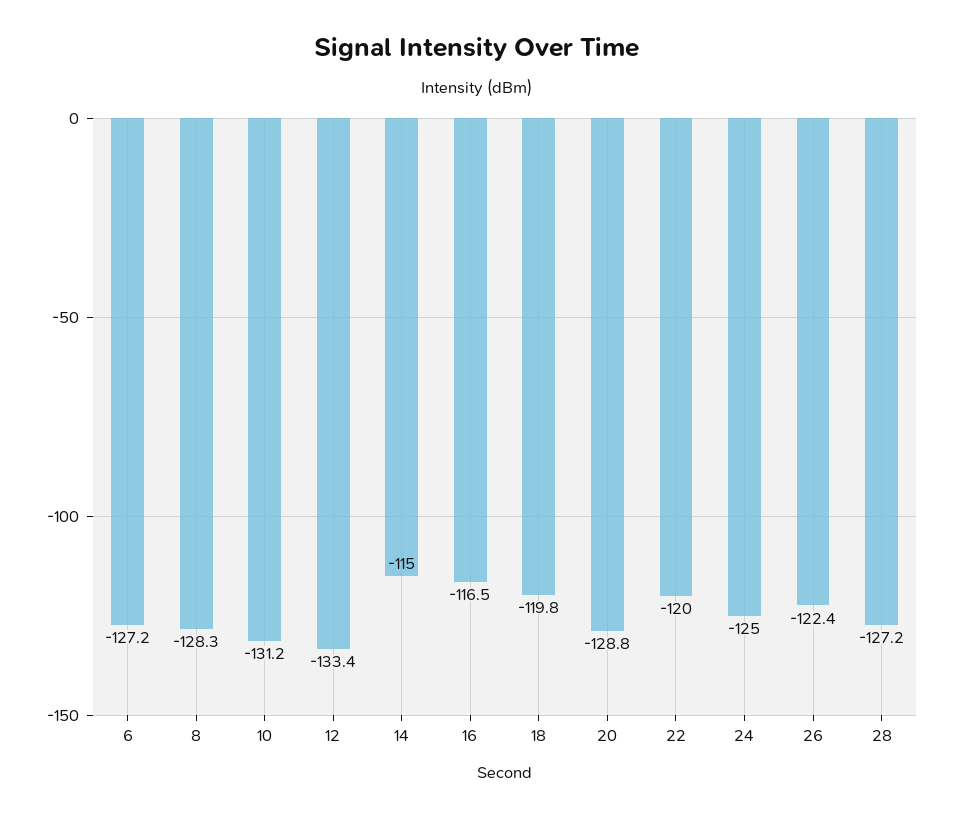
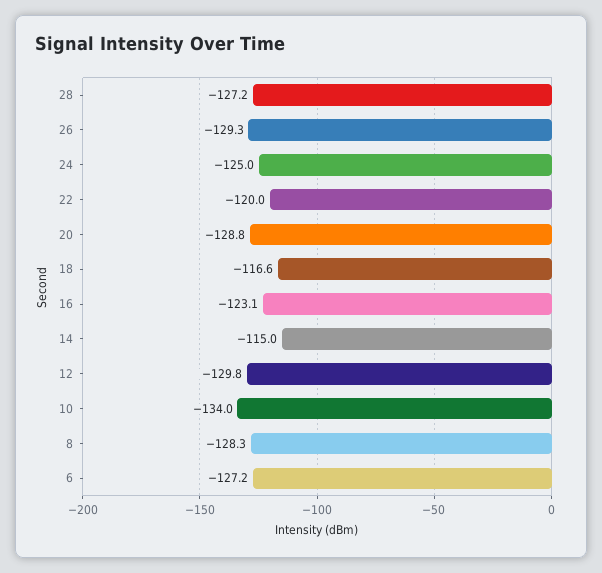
10: -131.2 -> -134
12: -133.4 -> -129.8
16: -116.5 -> -123.1
18: -119.8 -> -116.6
26: -122.4 -> -129.3

